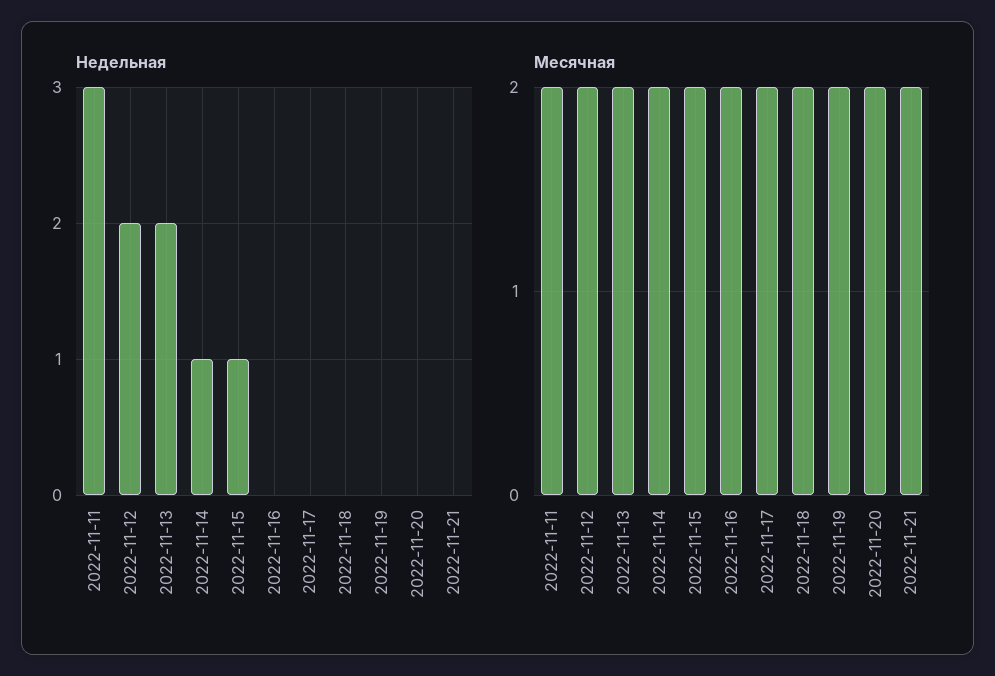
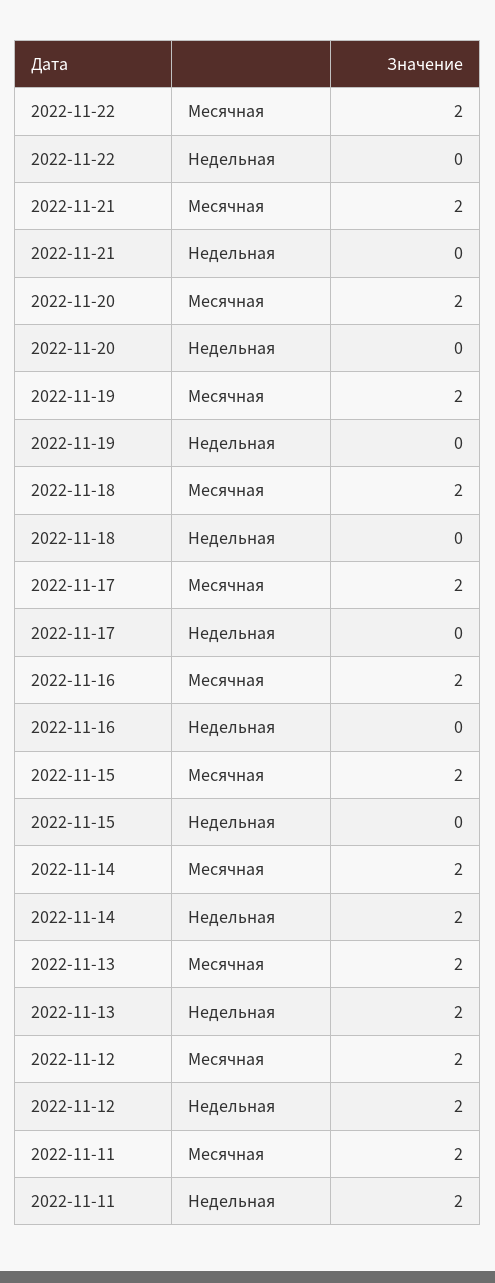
Недельная, 2022-11-11: 3 -> 2
Недельная, 2022-11-14: 1 -> 2
Недельная, 2022-11-15: 1 -> 0
Месячная, 2022-11-22: none -> 2
Недельная, 2022-11-22: none -> 0

